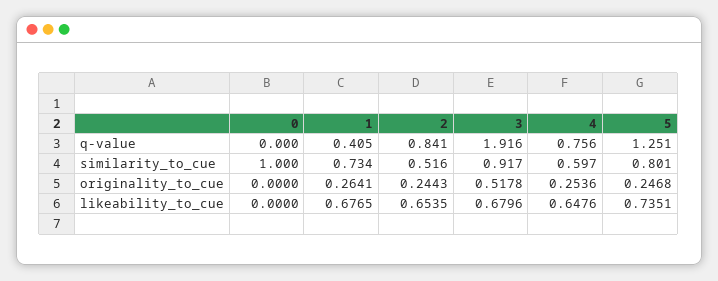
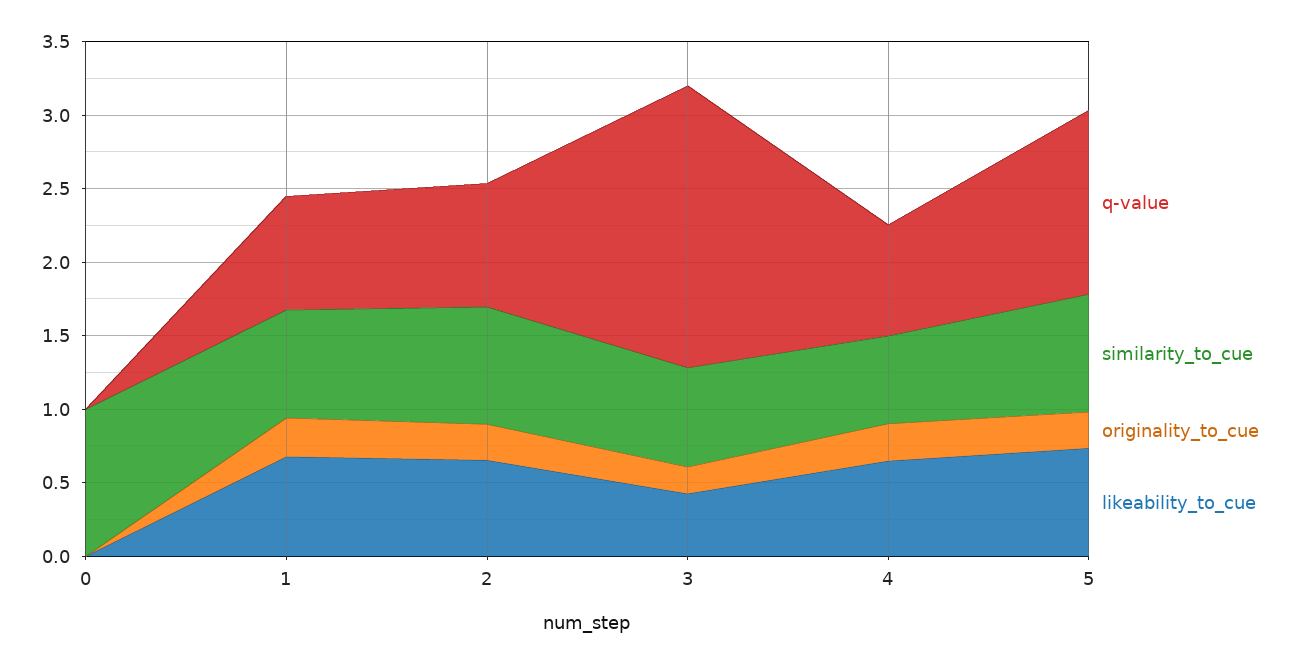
q-value, 1: 0.405 -> 0.8
similarity_to_cue, 2: 0.516 -> 0.8
similarity_to_cue, 3: 0.917 -> 0.7
originality_to_cue, 3: 0.5178 -> 0.2
likeability_to_cue, 3: 0.6796 -> 0.4

